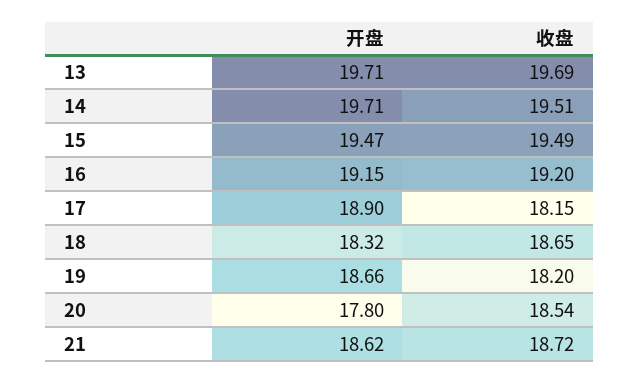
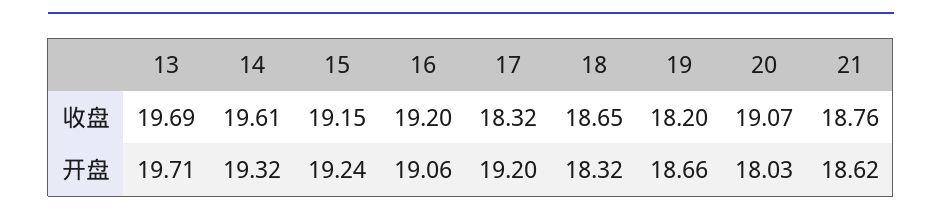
开盘, 14: 19.71 -> 19.32
收盘, 14: 19.51 -> 19.61
开盘, 15: 19.47 -> 19.24
收盘, 15: 19.49 -> 19.15
开盘, 16: 19.15 -> 19.06
开盘, 17: 18.9 -> 19.2
收盘, 17: 18.15 -> 18.32
开盘, 20: 17.8 -> 18.03
收盘, 20: 18.54 -> 19.07
收盘, 21: 18.72 -> 18.76

